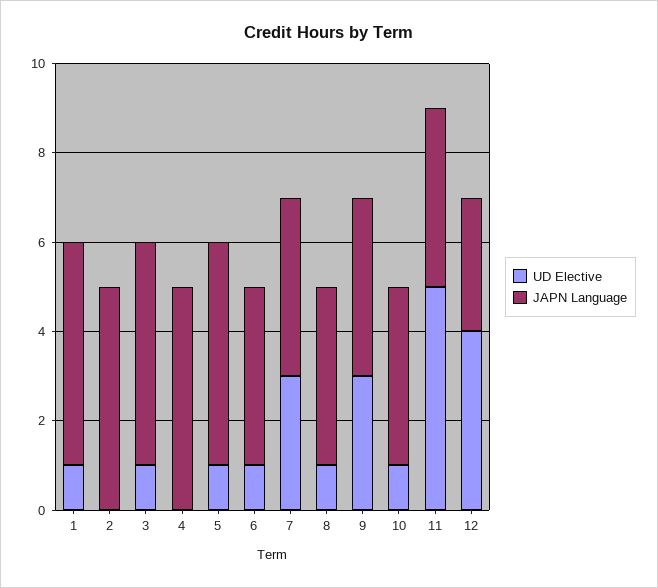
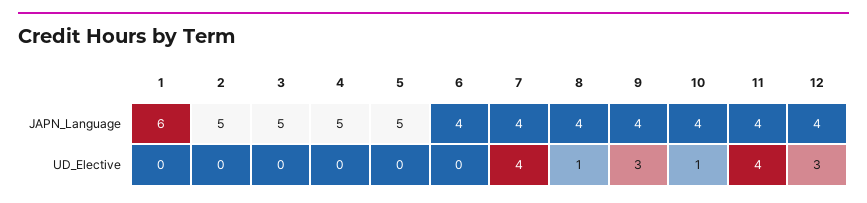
UD Elective, 1: 1 -> 0
JAPN Language, 1: 5 -> 6
UD Elective, 3: 1 -> 0
UD Elective, 5: 1 -> 0
UD Elective, 6: 1 -> 0
UD Elective, 7: 3 -> 4
UD Elective, 11: 5 -> 4
UD Elective, 12: 4 -> 3
JAPN Language, 12: 3 -> 4

